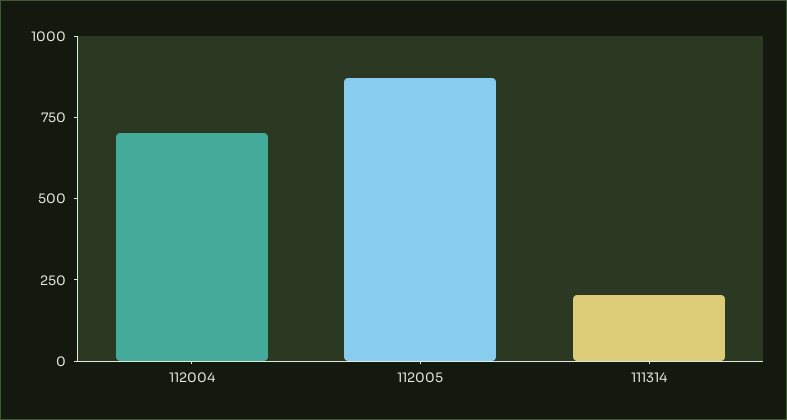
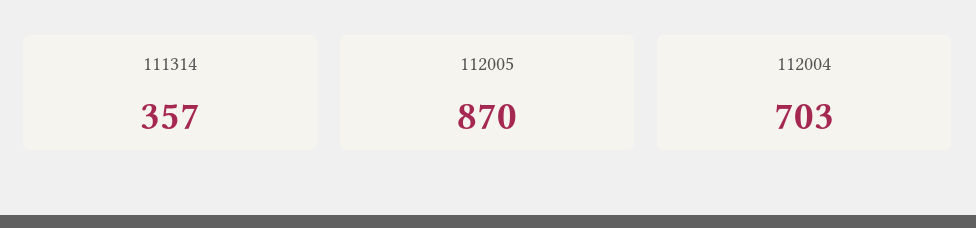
111314: 200 -> 357

